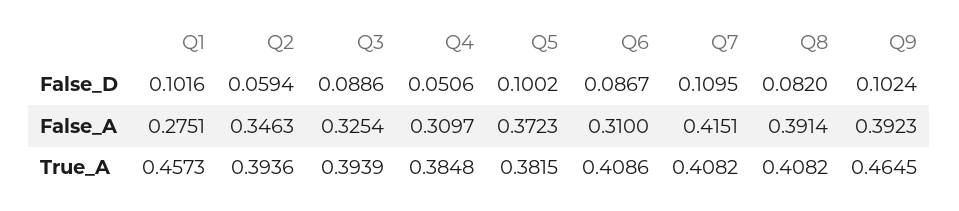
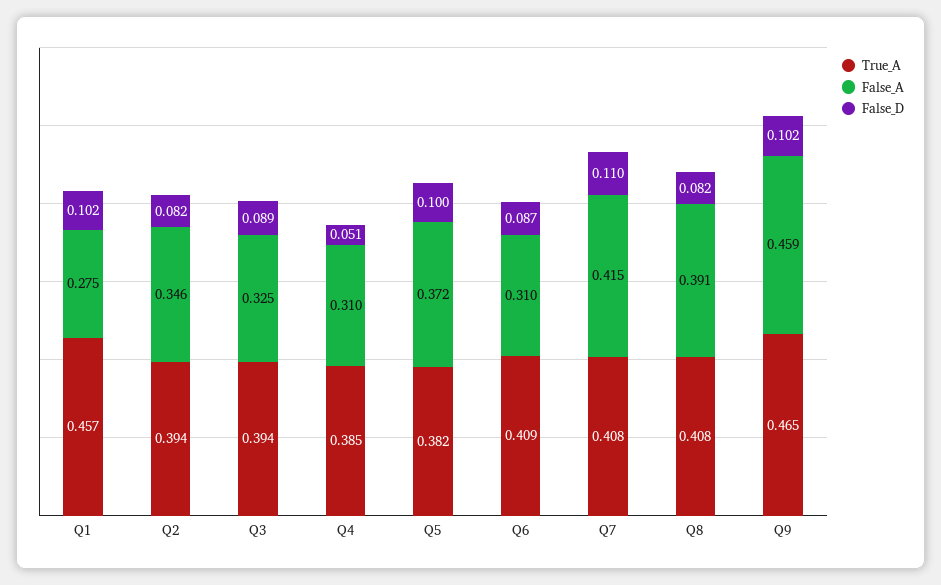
False_D, Q2: 0.0594 -> 0.082
False_A, Q9: 0.3923 -> 0.459

